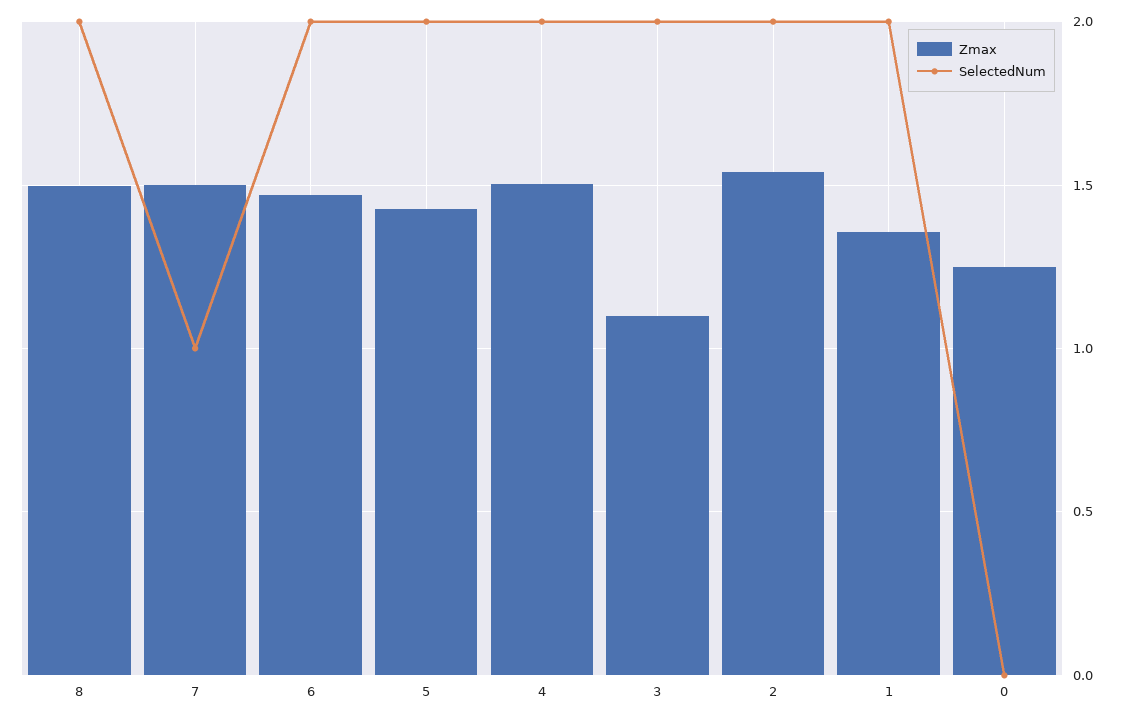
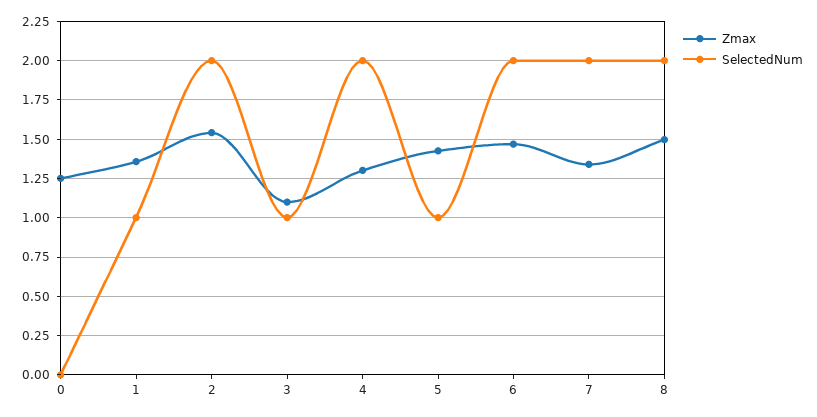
Zmax, 7: 1.5 -> 1.35
SelectedNum, 7: 1 -> 2
SelectedNum, 5: 2 -> 1
Zmax, 4: 1.5 -> 1.3
SelectedNum, 3: 2 -> 1
SelectedNum, 1: 2 -> 1

